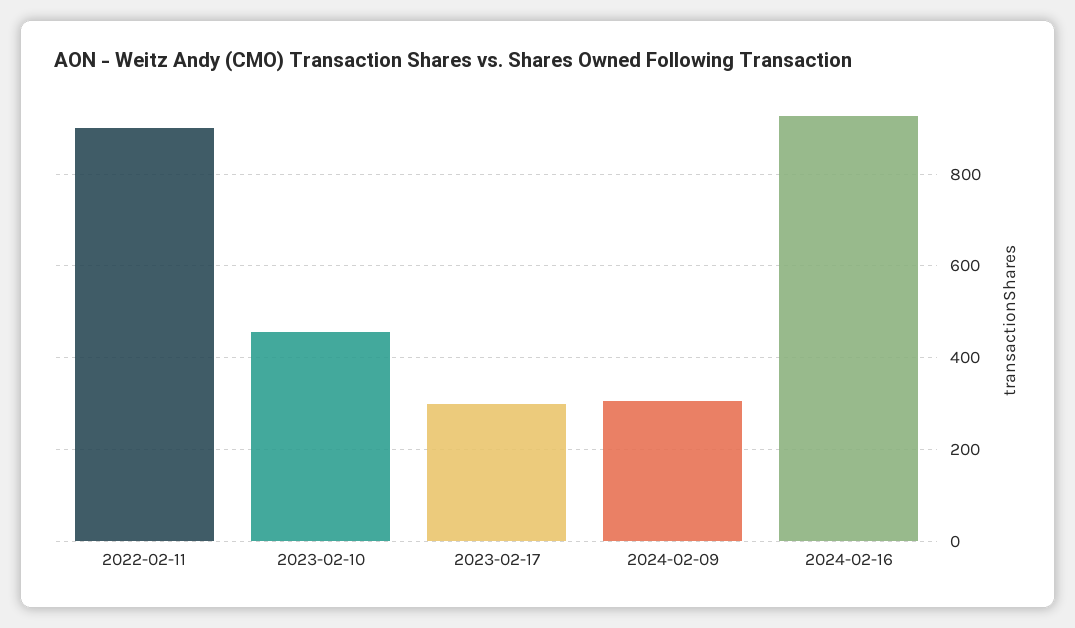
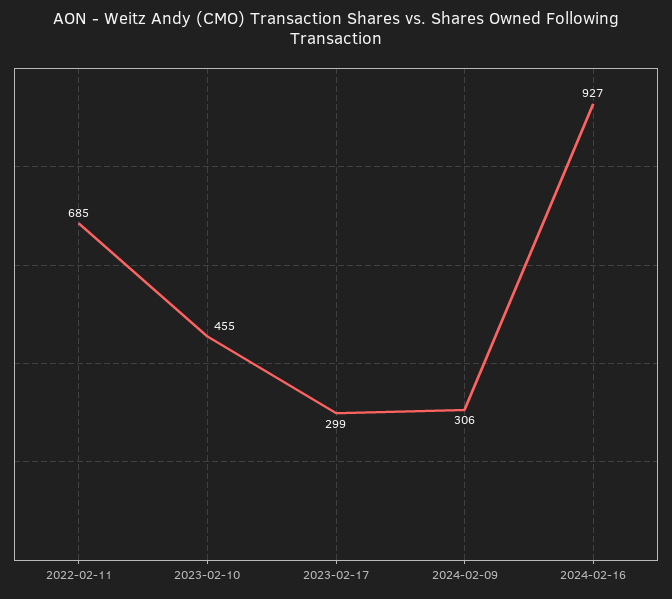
2022-02-11: 900 -> 685

